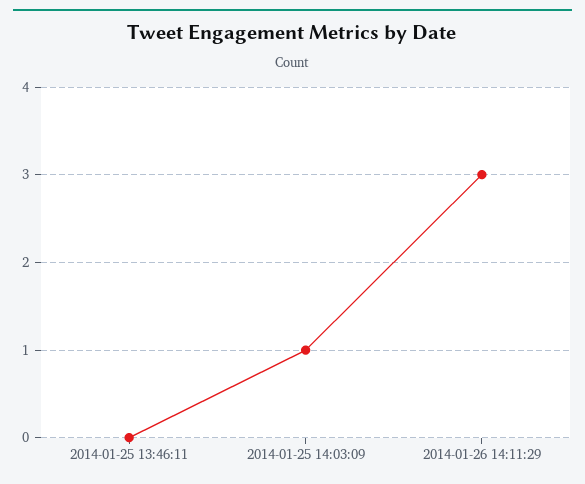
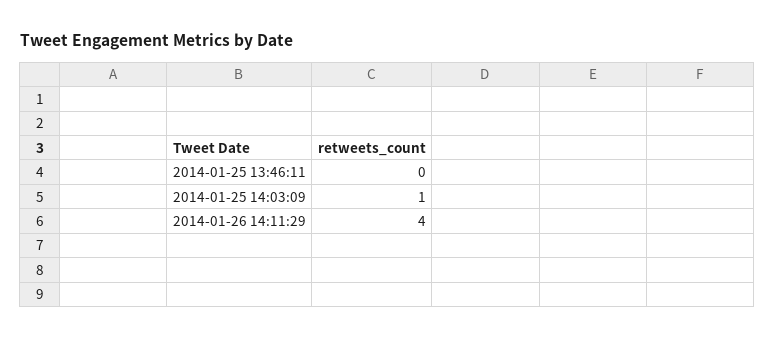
2014-01-26 14:11:29: 3 -> 4

